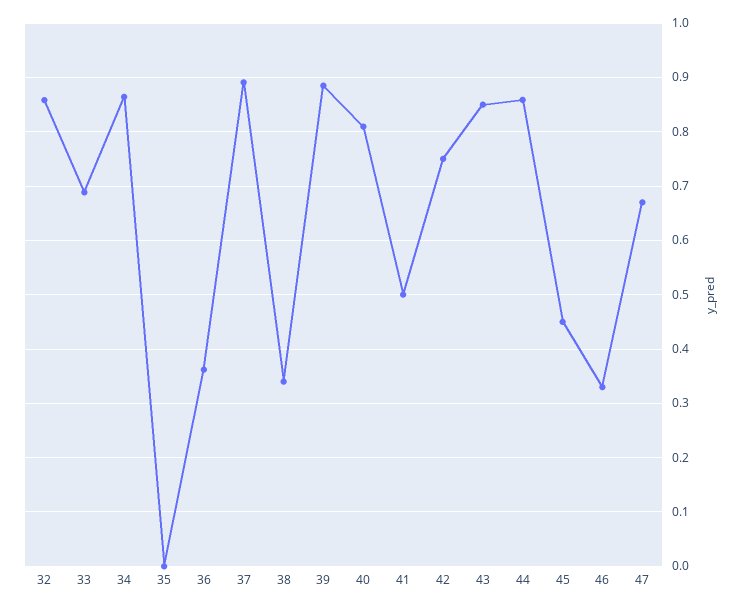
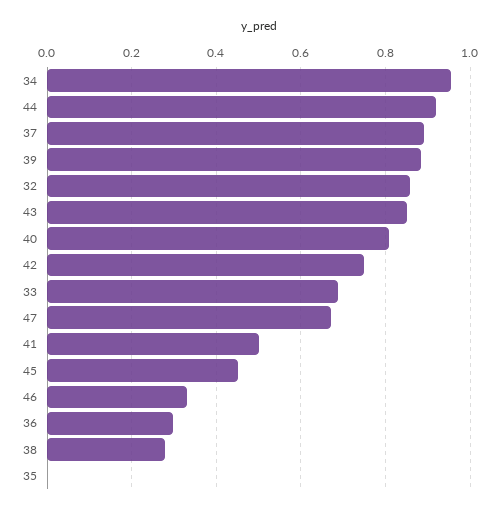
34: 0.86 -> 0.96
36: 0.36 -> 0.3
38: 0.34 -> 0.28
44: 0.86 -> 0.92

